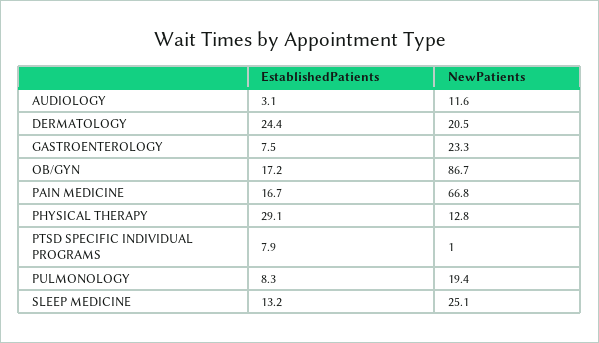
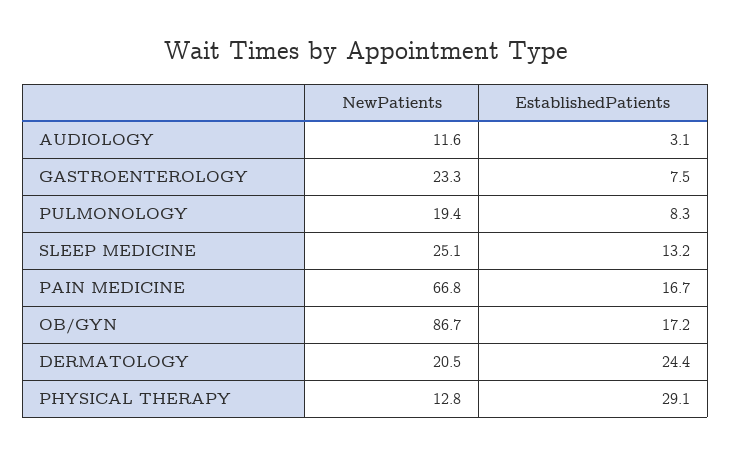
EstablishedPatients, PTSD SPECIFIC INDIVIDUAL PROGRAMS: 7.9 -> none
NewPatients, PTSD SPECIFIC INDIVIDUAL PROGRAMS: 1 -> none

